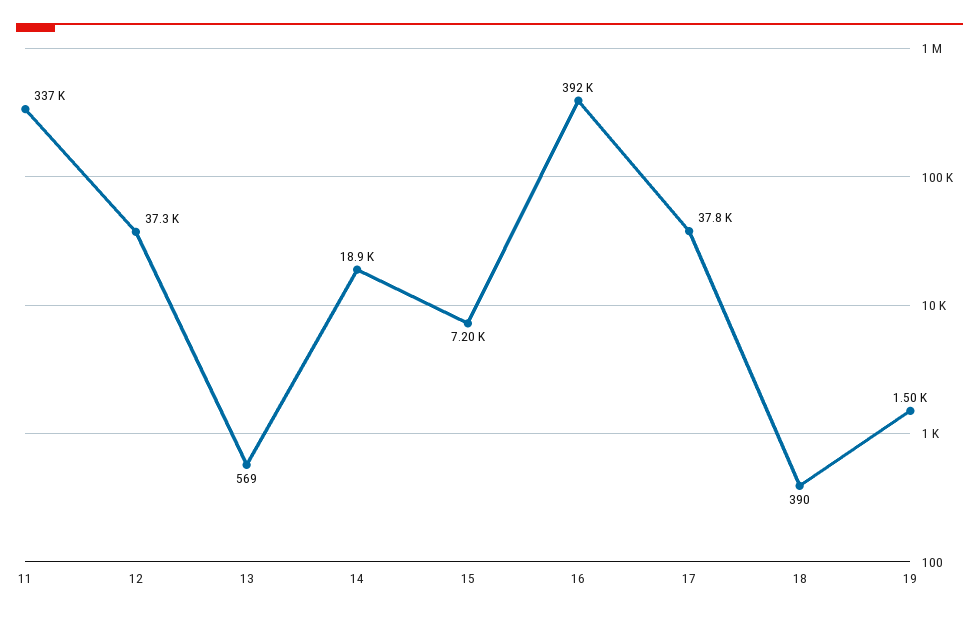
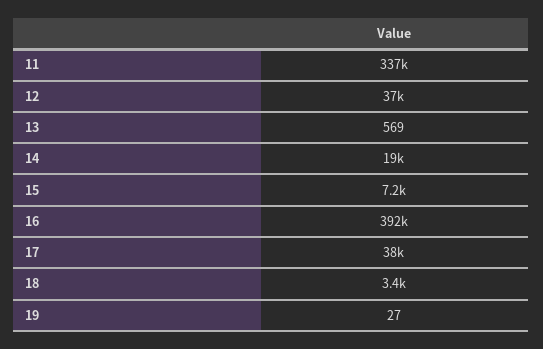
18: 390 -> 3400
19: 1500 -> 27

